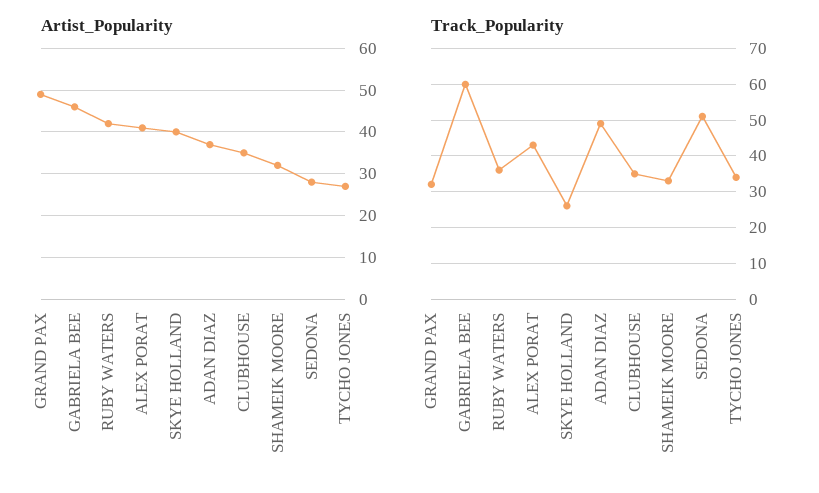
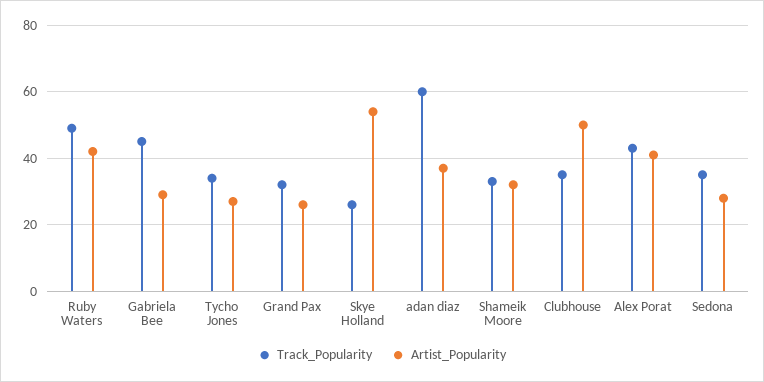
Artist_Popularity, GRAND PAX: 50 -> 25
Artist_Popularity, GABRIELA BEE: 45 -> 30
Artist_Popularity, SKYE HOLLAND: 40 -> 55
Artist_Popularity, CLUBHOUSE: 35 -> 50
Track_Popularity, GABRIELA BEE: 60 -> 45
Track_Popularity, RUBY WATERS: 35 -> 50
Track_Popularity, ADAN DIAZ: 50 -> 60
Track_Popularity, SEDONA: 50 -> 35

